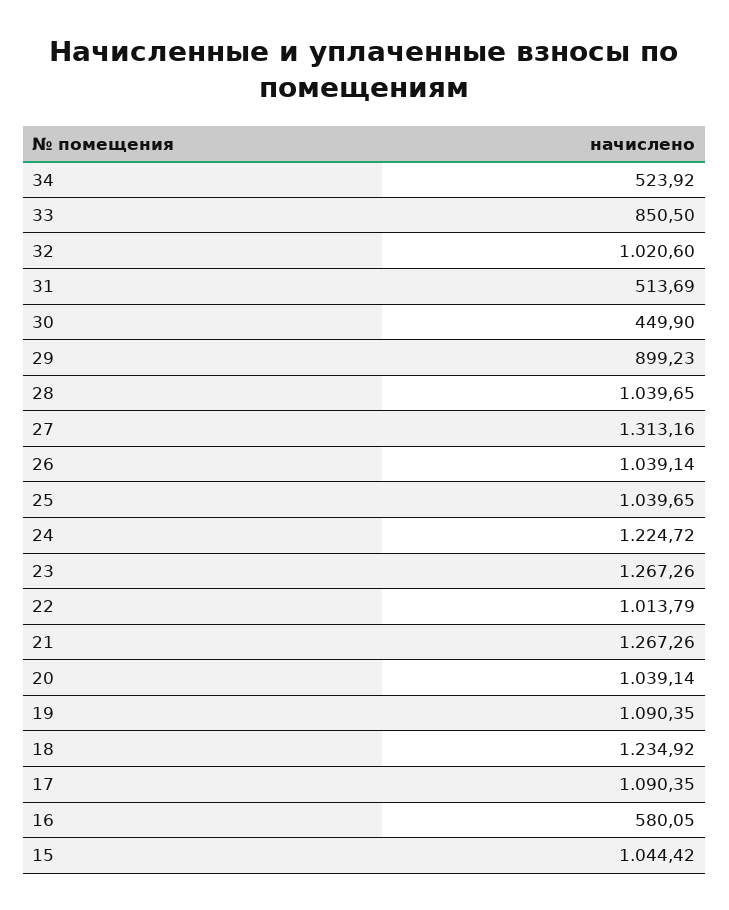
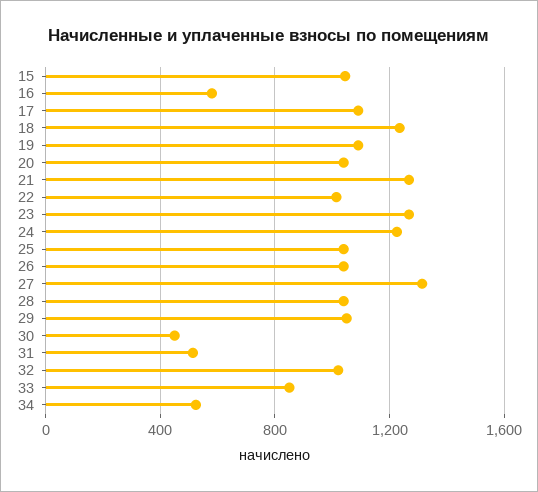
29: 899.23 -> 1050

